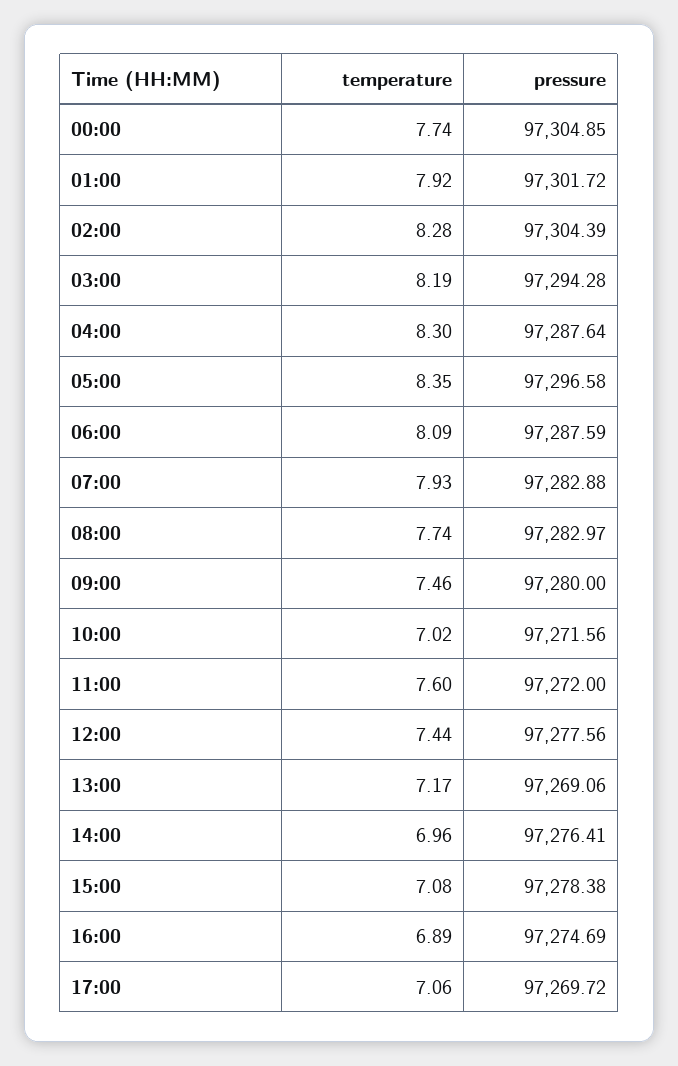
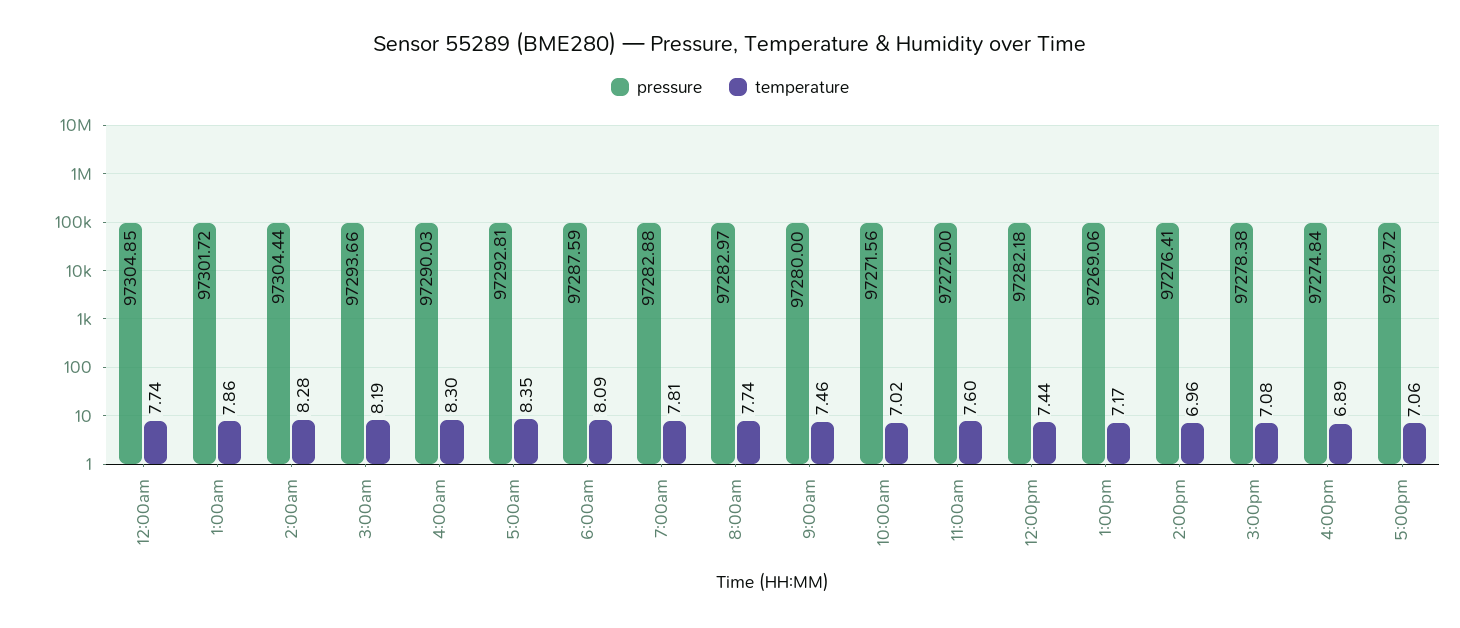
temperature, 01:00: 7.92 -> 7.86
pressure, 02:00: 97304.39 -> 97304.44
pressure, 03:00: 97294.28 -> 97293.66
pressure, 04:00: 97287.64 -> 97290.03
pressure, 05:00: 97296.58 -> 97292.81
temperature, 07:00: 7.93 -> 7.81
pressure, 12:00: 97277.56 -> 97282.18
pressure, 16:00: 97274.69 -> 97274.84

